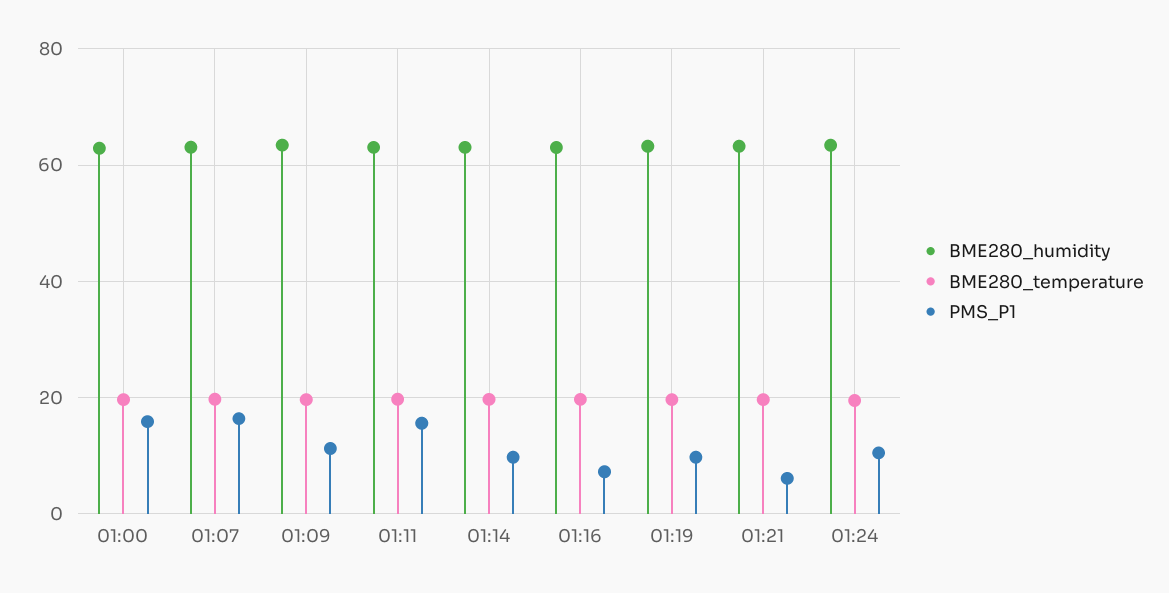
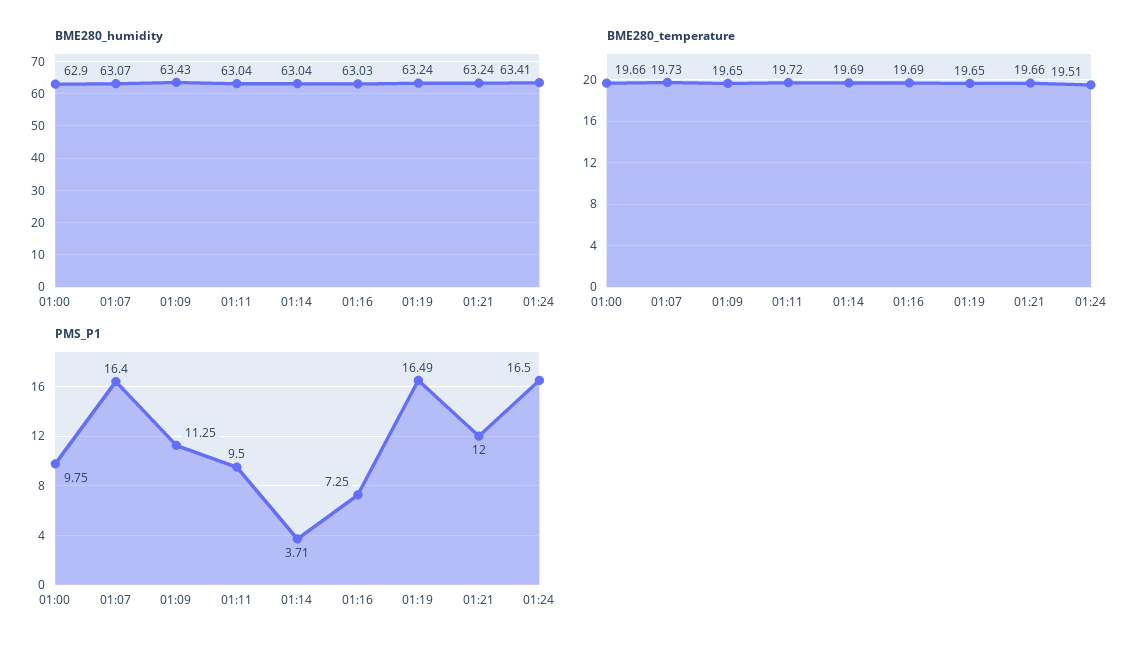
PMS_P1, 01:00: 16 -> 9.75
PMS_P1, 01:11: 16 -> 9.5
PMS_P1, 01:14: 10 -> 3.71
PMS_P1, 01:19: 10 -> 16.49
PMS_P1, 01:21: 6 -> 12
PMS_P1, 01:24: 10 -> 16.5

